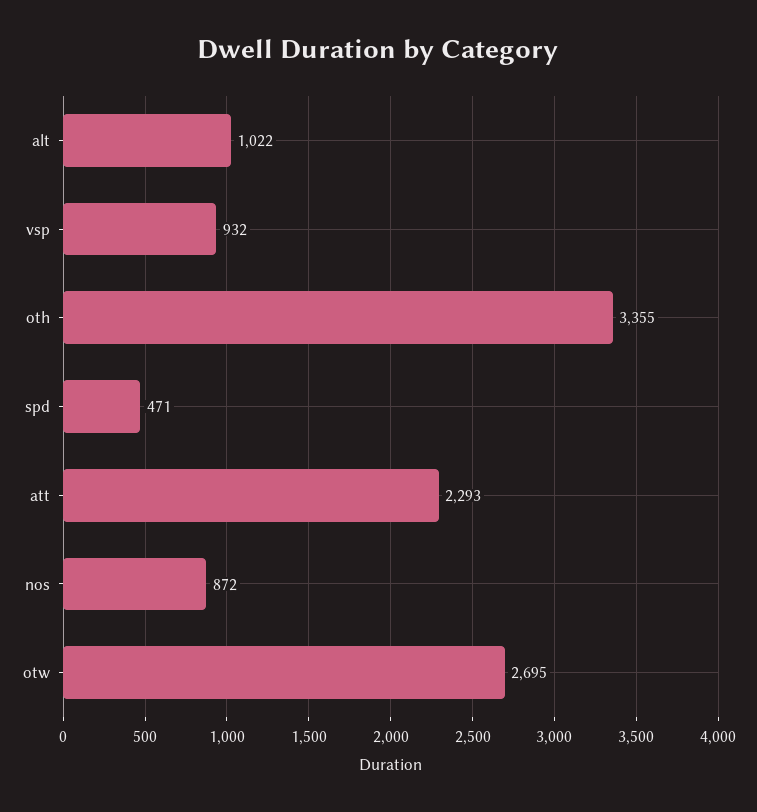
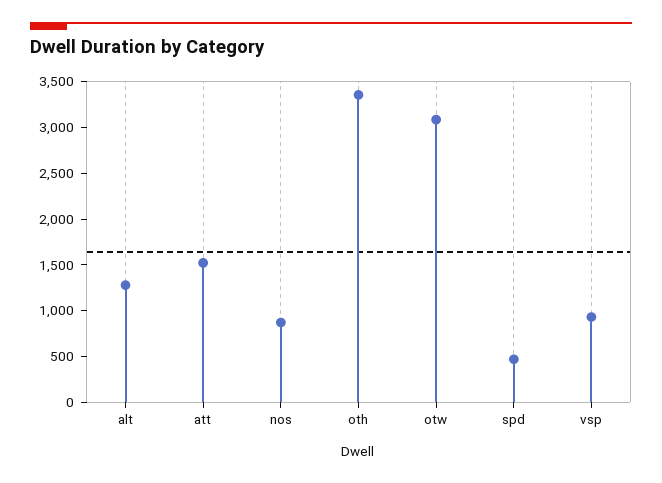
alt: 1022 -> 1300
att: 2293 -> 1500
otw: 2695 -> 3100

